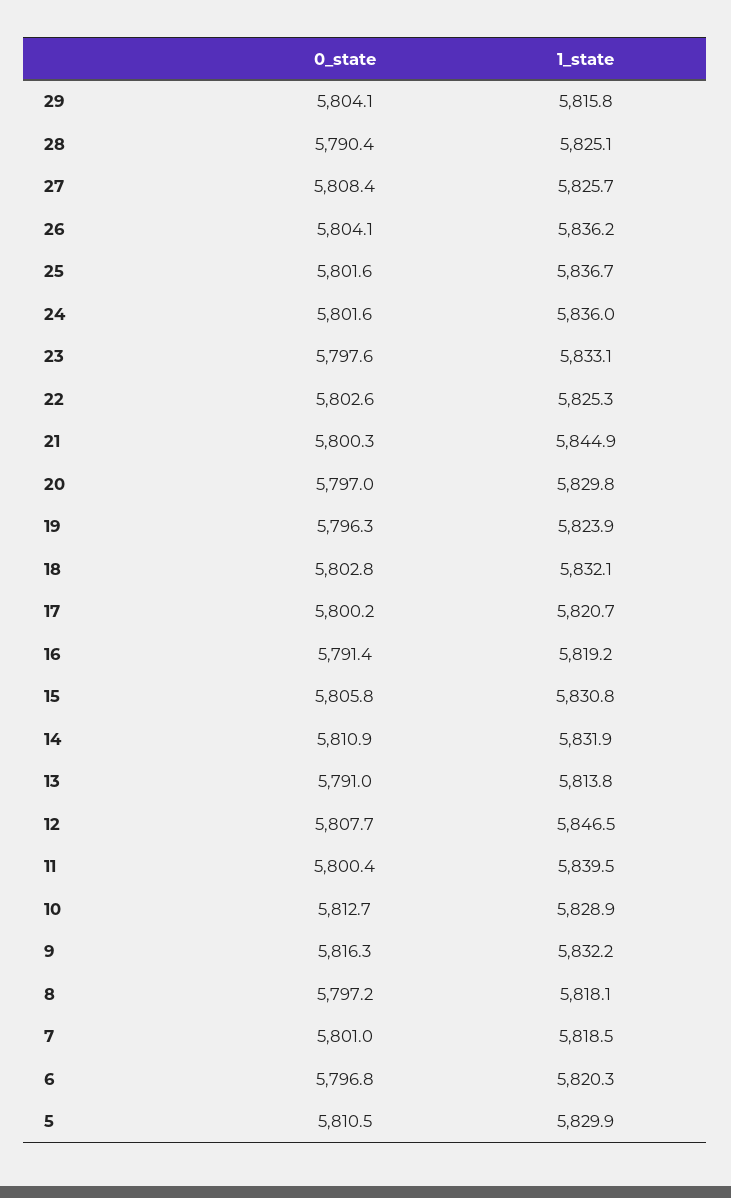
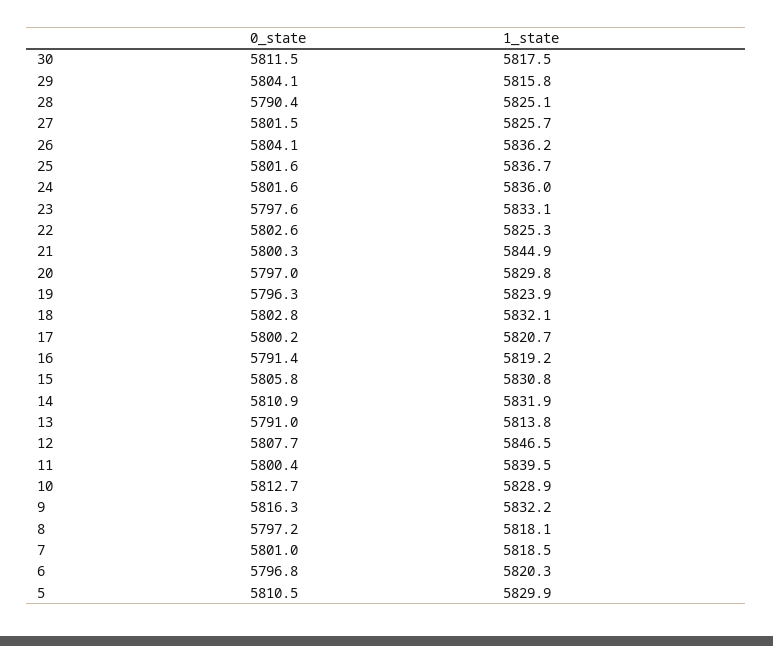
0_state, 27: 5808.4 -> 5801.5
0_state, 30: none -> 5811.5
1_state, 30: none -> 5817.5

